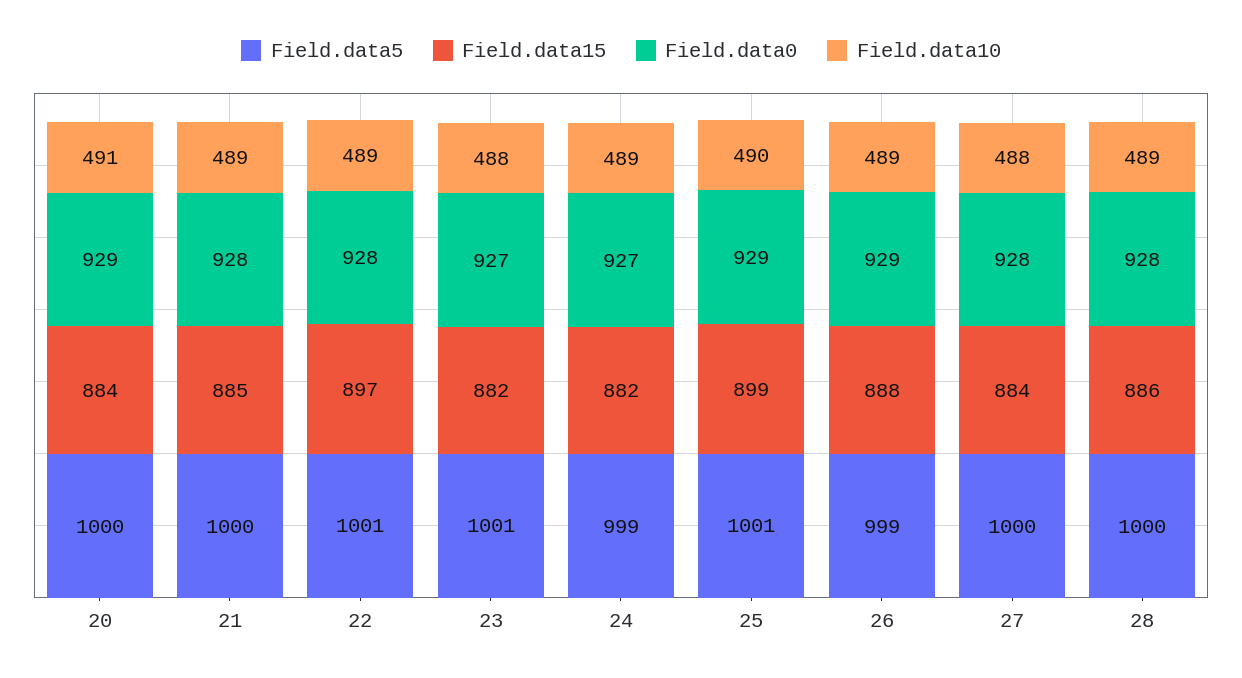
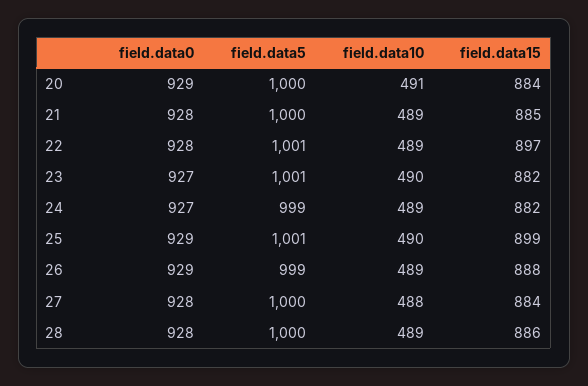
Field.data10, 23: 488 -> 490

